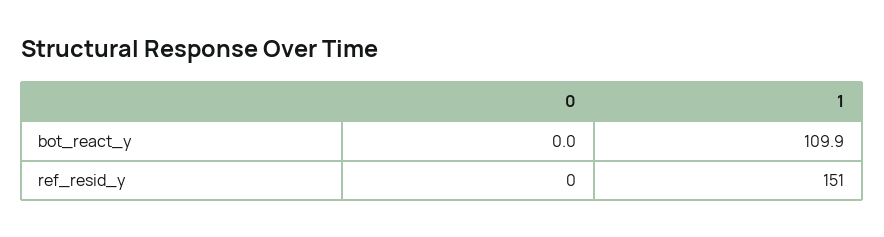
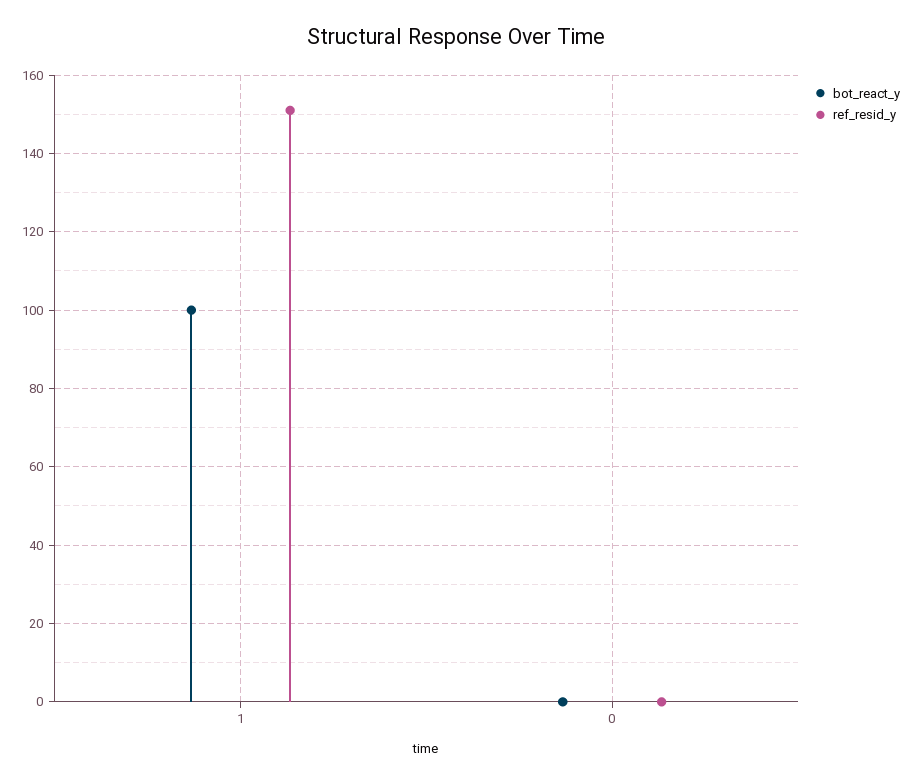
bot_react_y, 1: 109.9 -> 100

